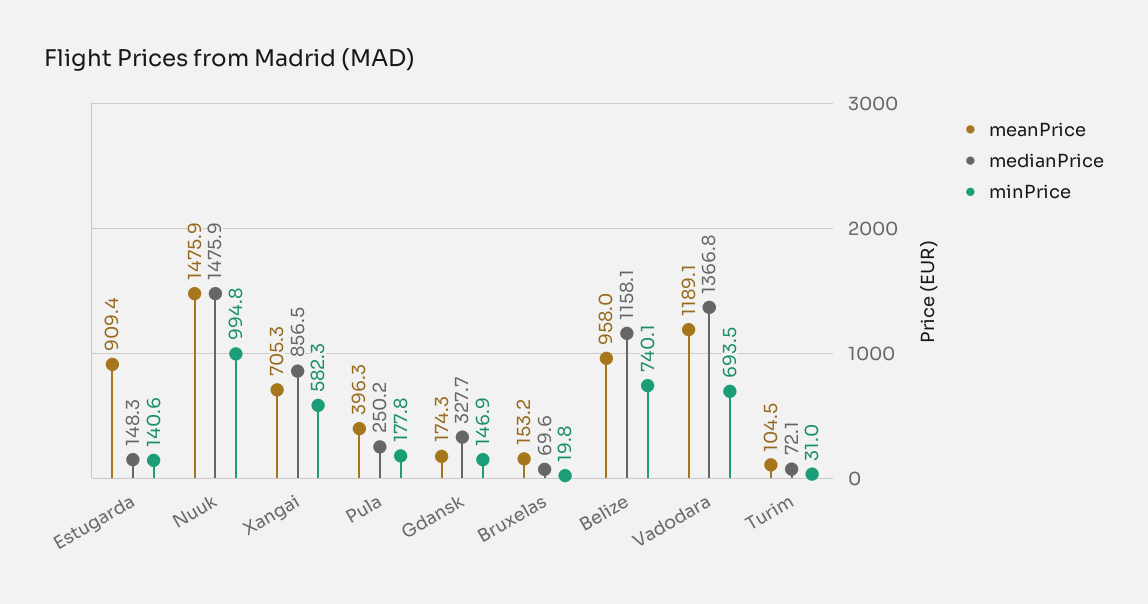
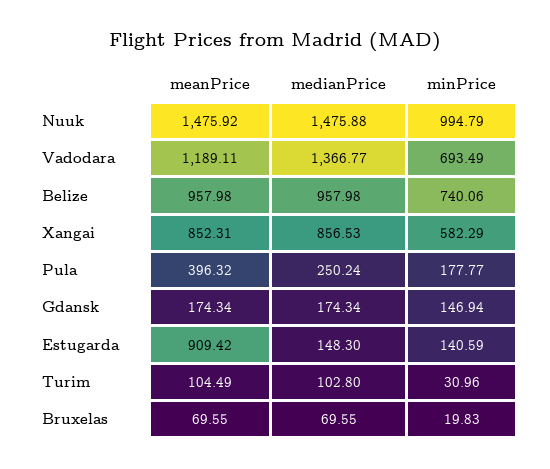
meanPrice, Xangai: 705.3 -> 852.31
medianPrice, Gdansk: 327.7 -> 174.34
meanPrice, Bruxelas: 153.2 -> 69.55
medianPrice, Belize: 1158.1 -> 957.98
medianPrice, Turim: 72.1 -> 102.8

